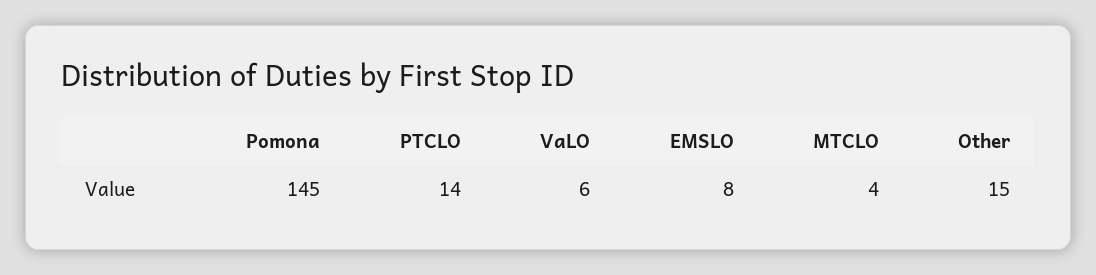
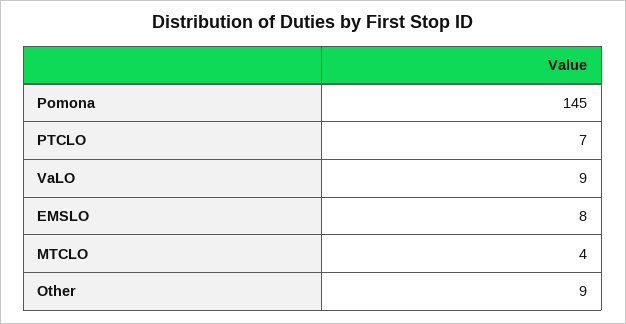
PTCLO: 14 -> 7
VaLO: 6 -> 9
Other: 15 -> 9

